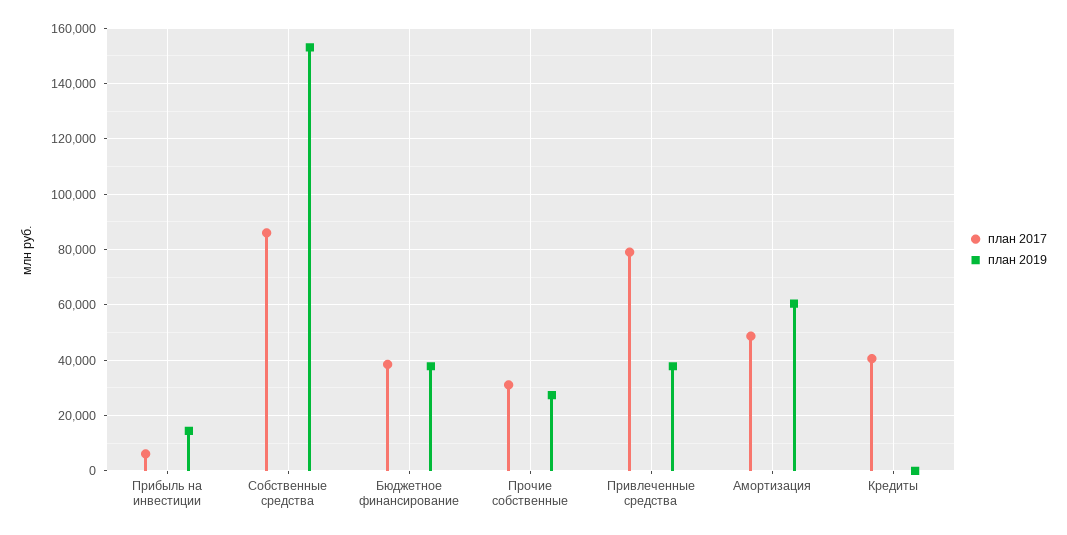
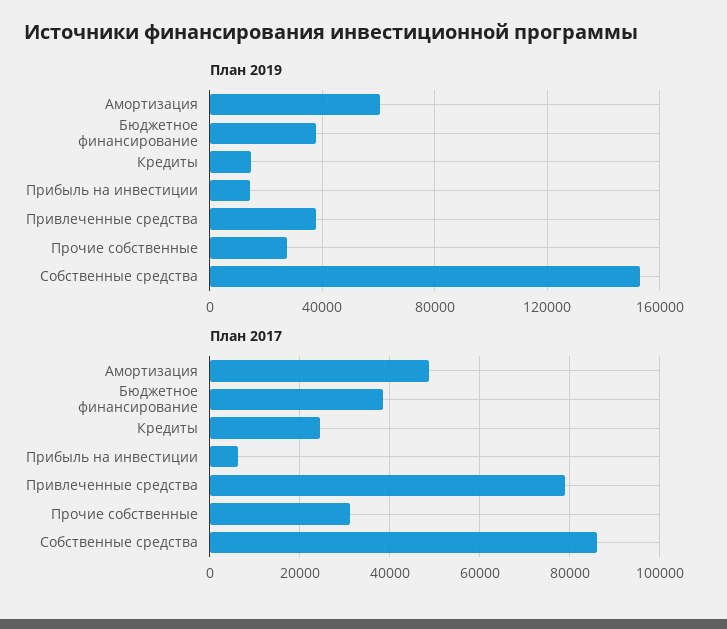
план 2017, Кредиты: 40000 -> 24000
план 2019, Кредиты: 0 -> 15000

